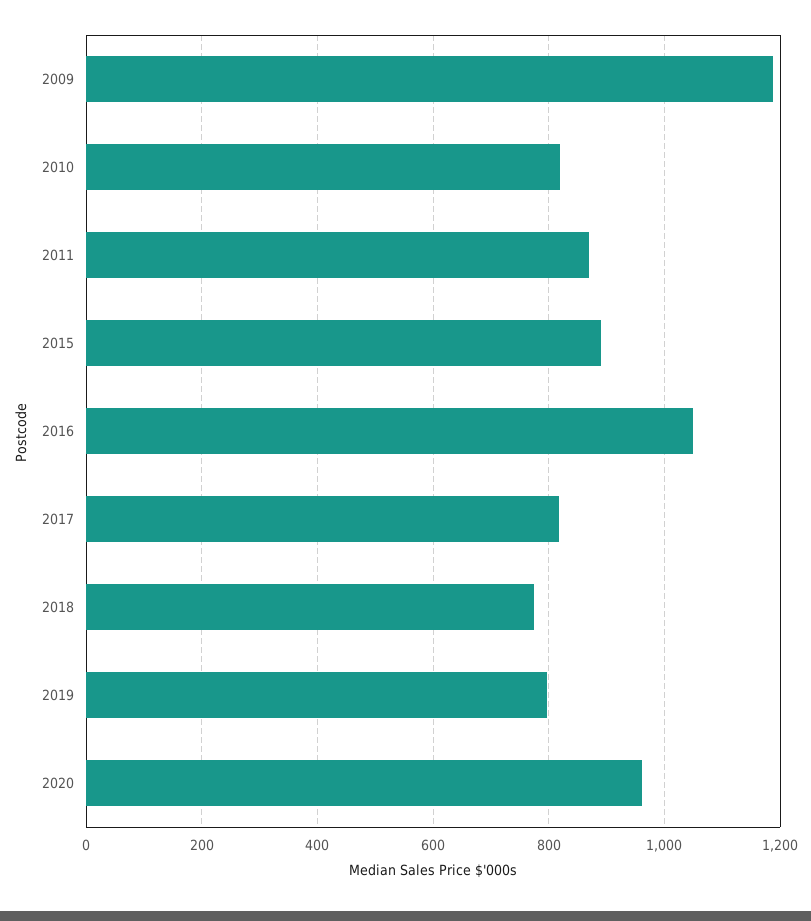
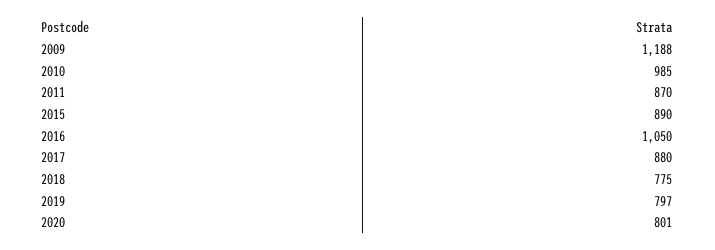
2010: 820 -> 985
2017: 820 -> 880
2020: 960 -> 801

